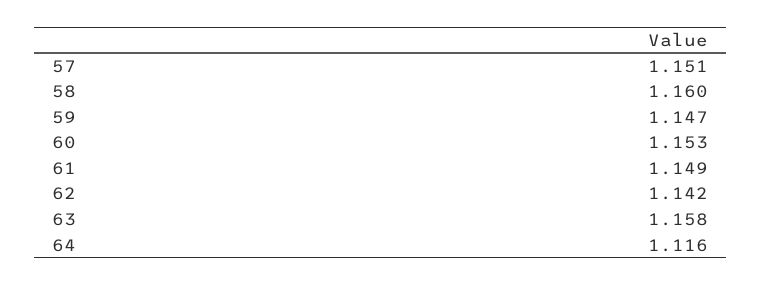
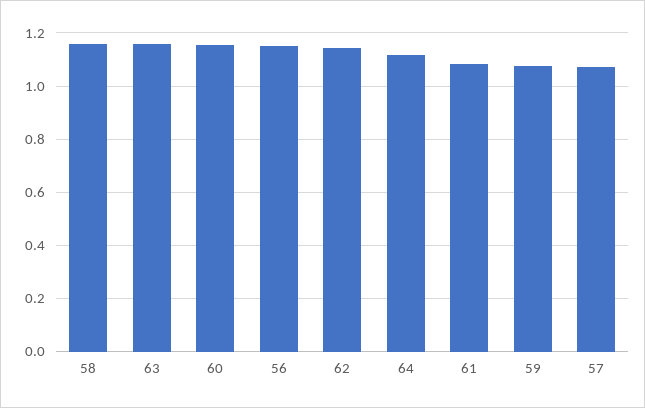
57: 1.151 -> 1.075
59: 1.147 -> 1.075
61: 1.149 -> 1.075
56: none -> 1.15

